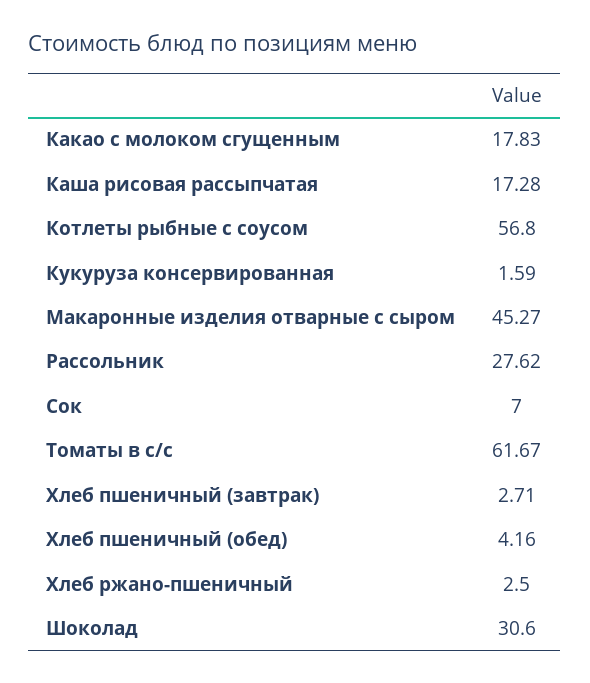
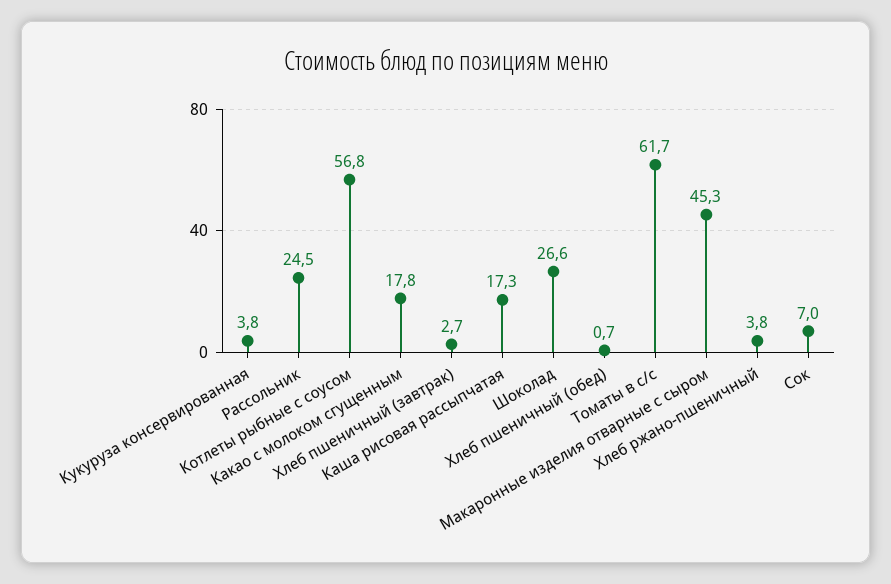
Кукуруза консервированная: 1.59 -> 3.8
Рассольник: 27.62 -> 24.5
Хлеб пшеничный (обед): 4.16 -> 0.7
Хлеб ржано-пшеничный: 2.5 -> 3.8
Шоколад: 30.6 -> 26.6

